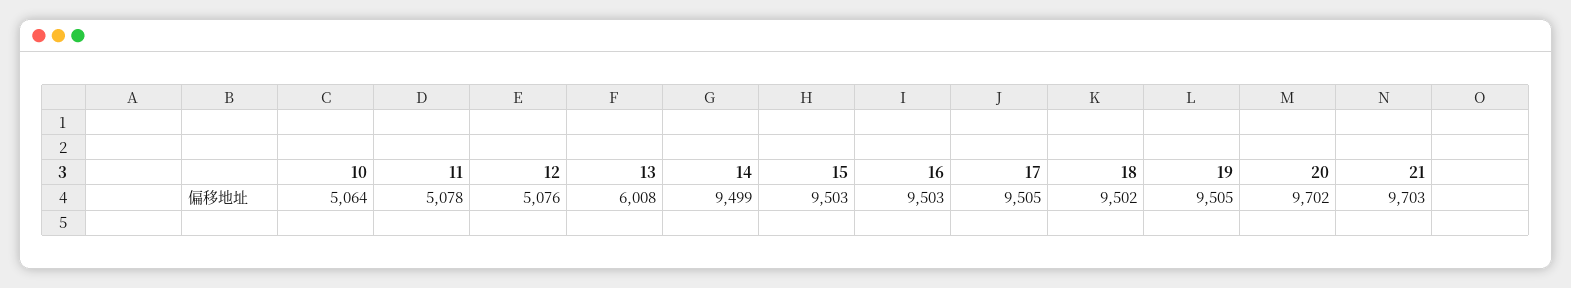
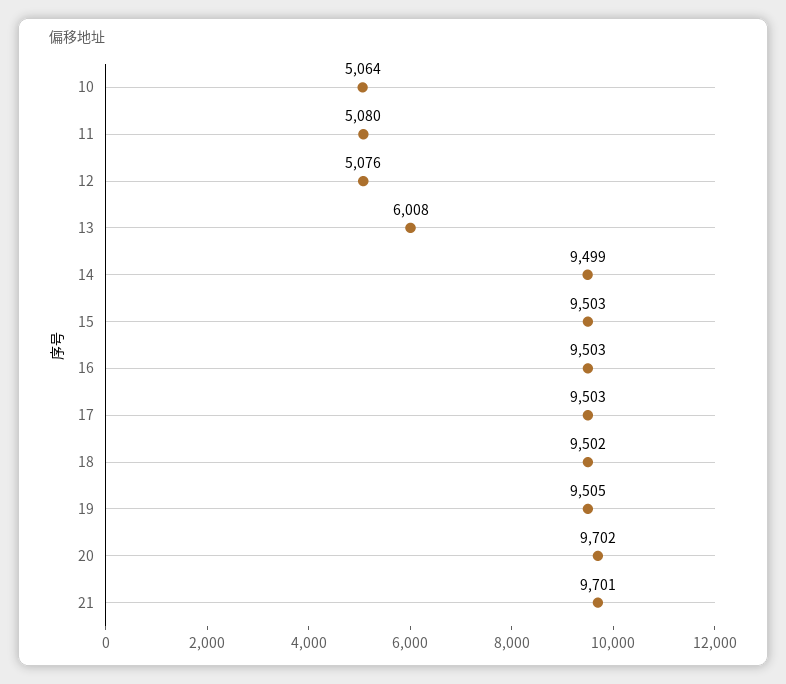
11: 5078 -> 5080
17: 9505 -> 9503
21: 9703 -> 9701

